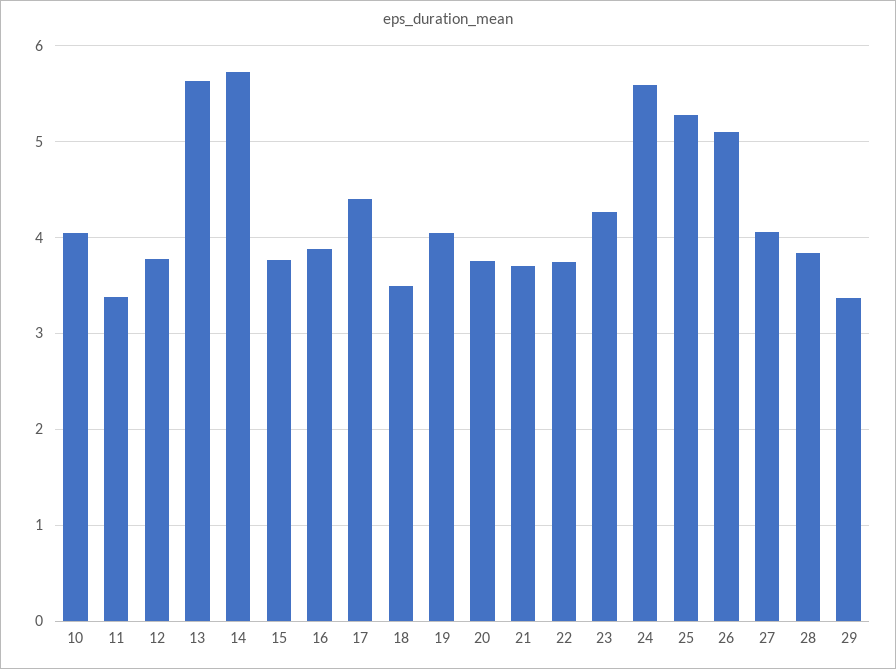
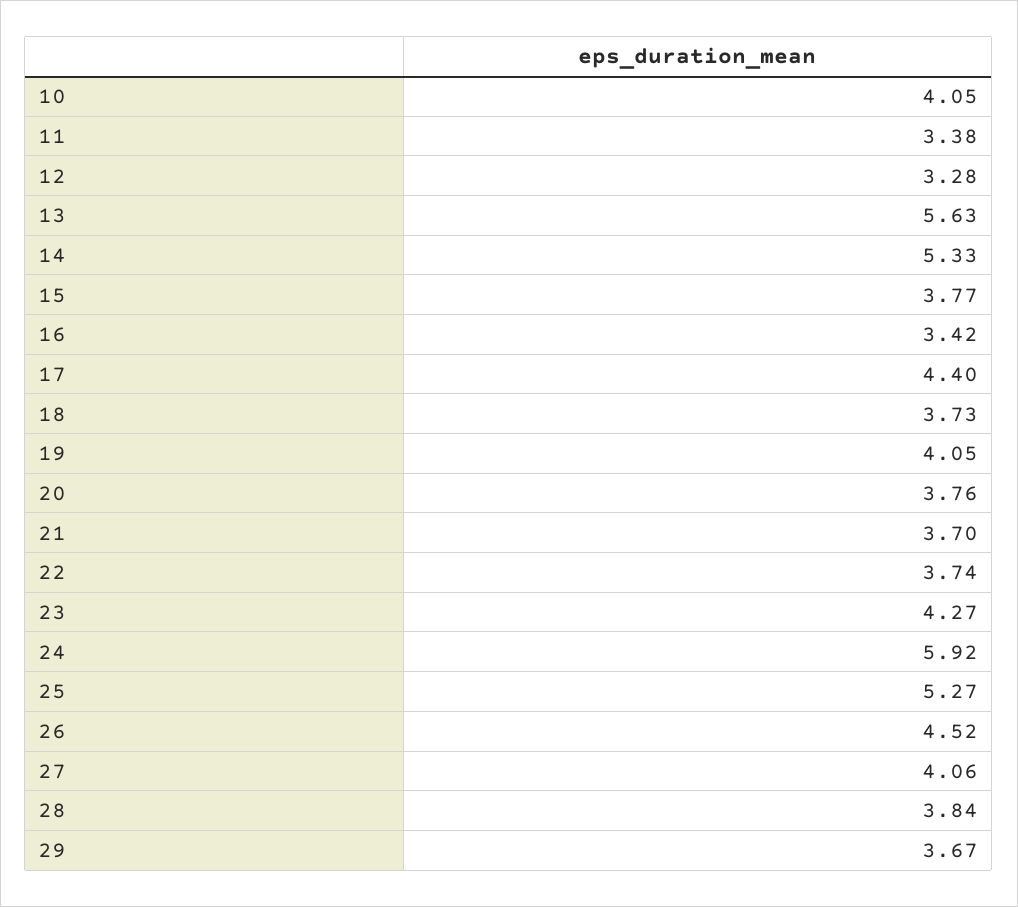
12: 3.8 -> 3.28
14: 5.7 -> 5.33
16: 3.9 -> 3.42
18: 3.5 -> 3.73
24: 5.6 -> 5.92
26: 5.1 -> 4.52
29: 3.4 -> 3.67

